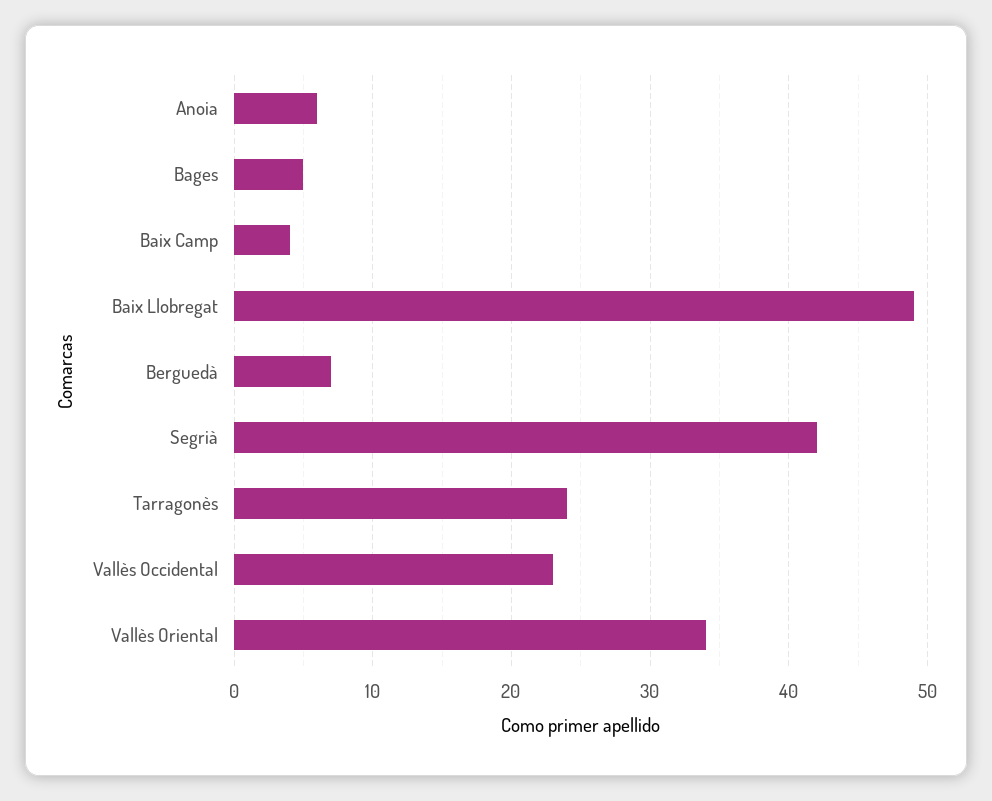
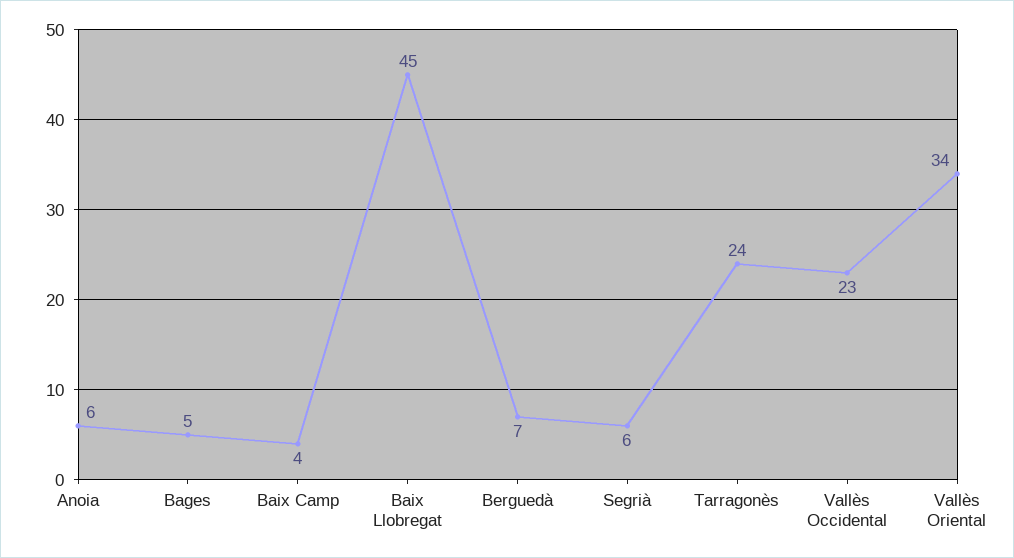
Baix Llobregat: 49 -> 45
Segrià: 42 -> 6

